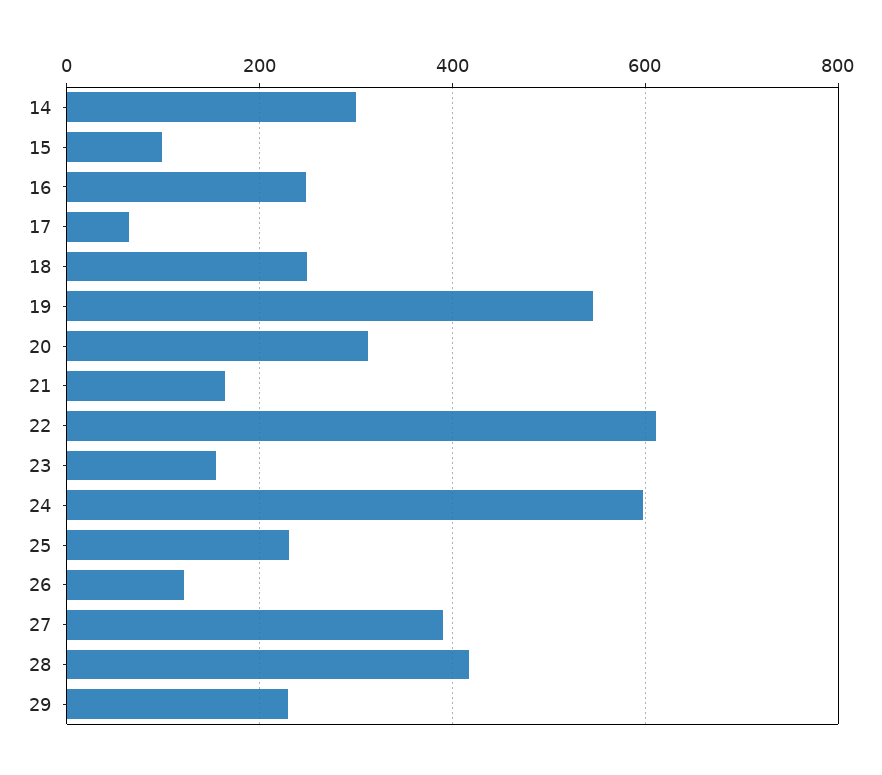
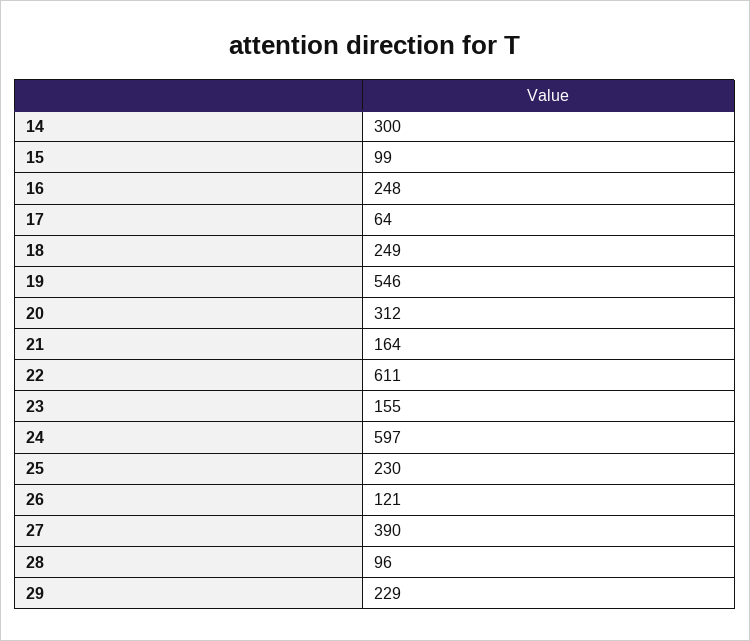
28: 420 -> 96

